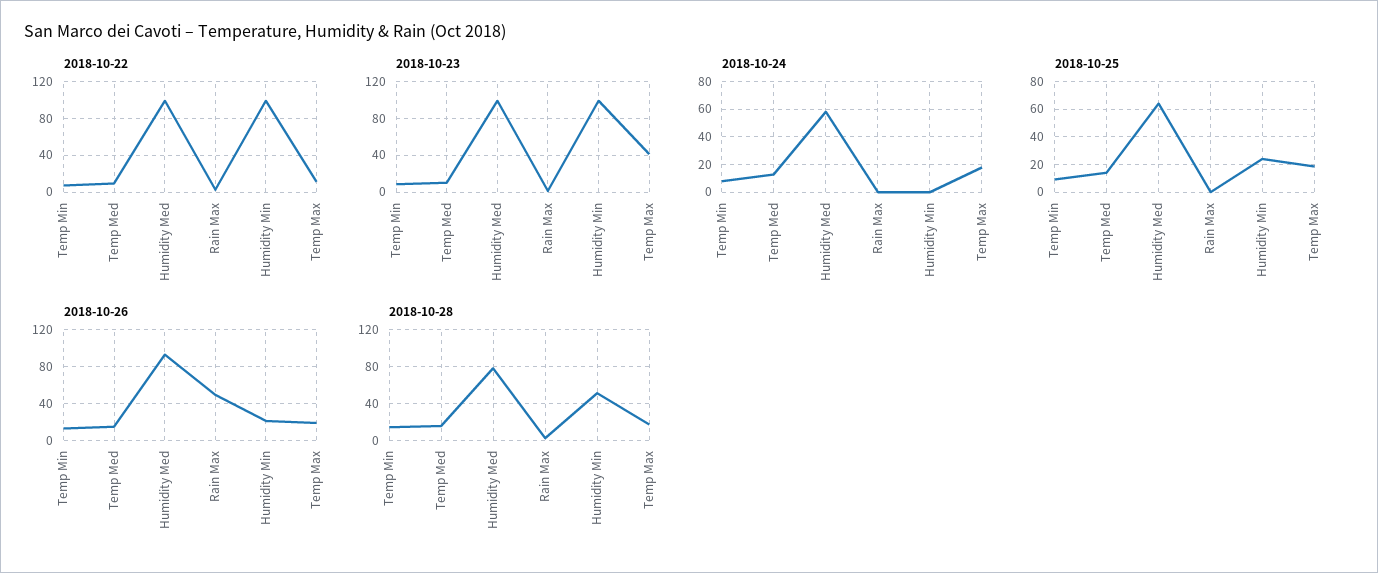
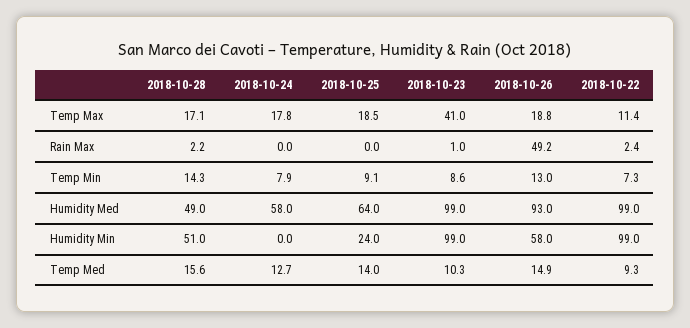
2018-10-26, Humidity Min: 20 -> 58
2018-10-28, Humidity Med: 80 -> 49

